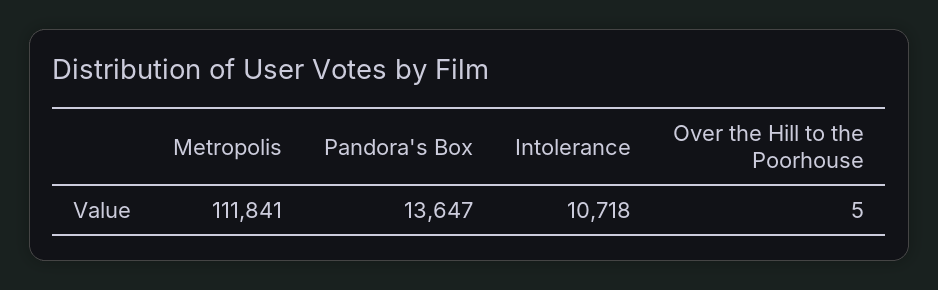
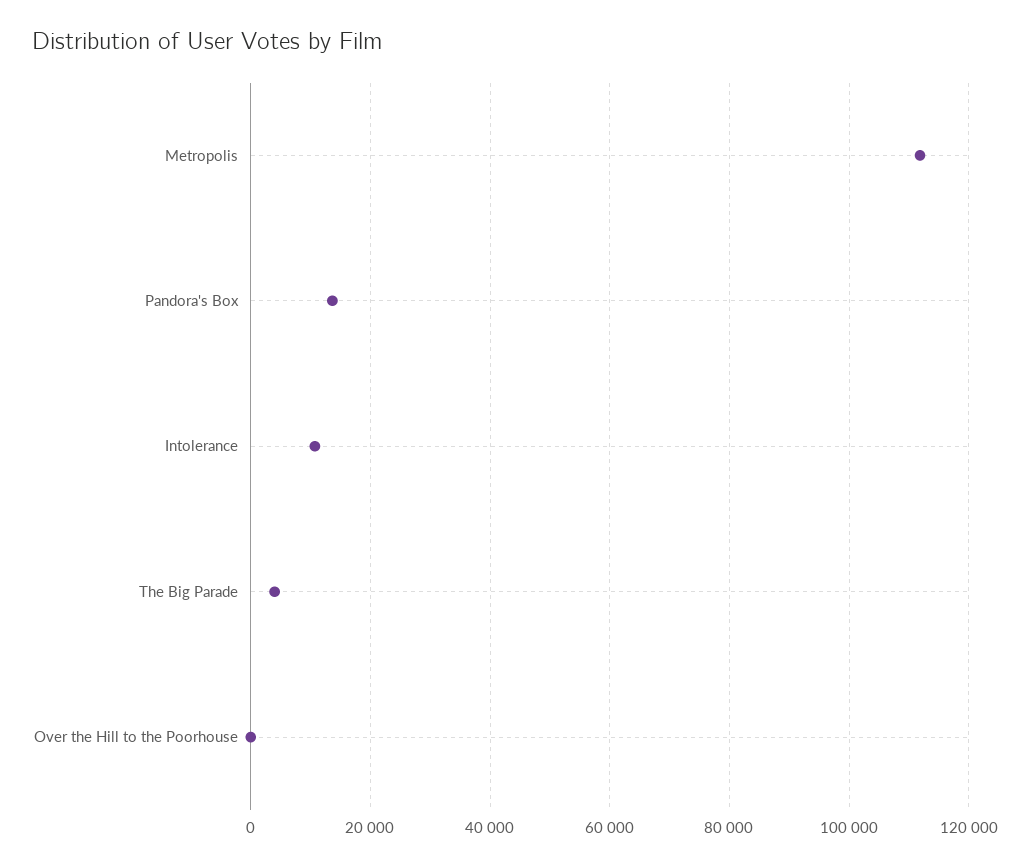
The Big Parade: none -> 4000

